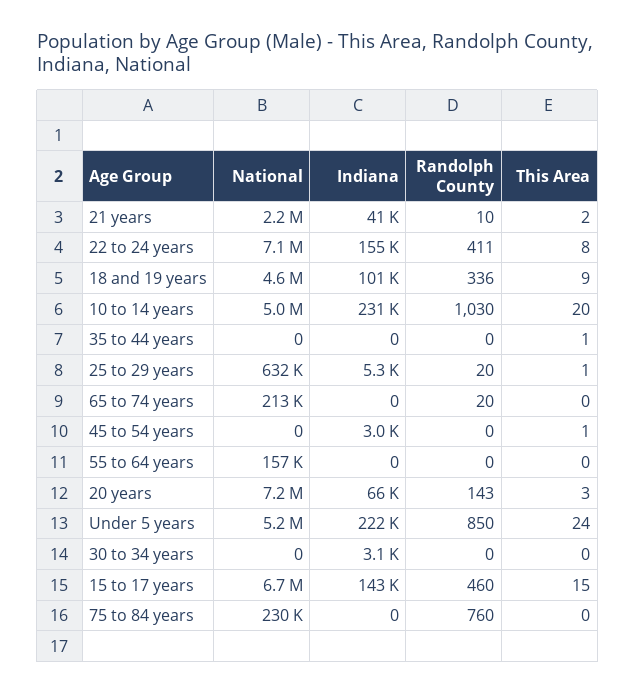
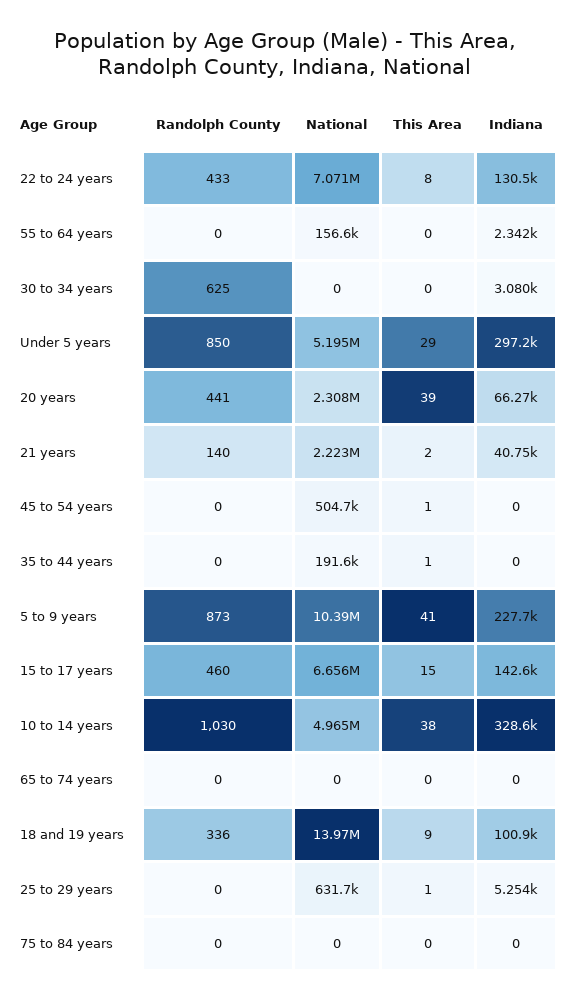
Randolph County, 21 years: 10 -> 140
Indiana, 22 to 24 years: 155000 -> 130500
Randolph County, 22 to 24 years: 411 -> 433
National, 18 and 19 years: 4600000 -> 13970000
Indiana, 10 to 14 years: 231000 -> 328600
This Area, 10 to 14 years: 20 -> 38
National, 35 to 44 years: 0 -> 191600
Randolph County, 25 to 29 years: 20 -> 0
National, 65 to 74 years: 213000 -> 0
Randolph County, 65 to 74 years: 20 -> 0
National, 45 to 54 years: 0 -> 504700
Indiana, 45 to 54 years: 3000 -> 0
Indiana, 55 to 64 years: 0 -> 2342
National, 20 years: 7200000 -> 2308000
Randolph County, 20 years: 143 -> 441
This Area, 20 years: 3 -> 39
Indiana, Under 5 years: 222000 -> 297200
This Area, Under 5 years: 24 -> 29
Randolph County, 30 to 34 years: 0 -> 625
National, 75 to 84 years: 230000 -> 0
Randolph County, 75 to 84 years: 760 -> 0
Randolph County, 5 to 9 years: none -> 873
National, 5 to 9 years: none -> 10390000
This Area, 5 to 9 years: none -> 41
Indiana, 5 to 9 years: none -> 227700

